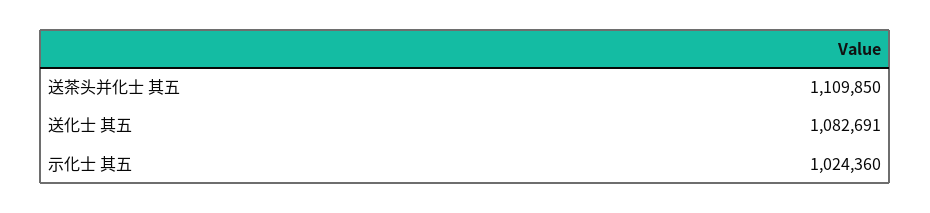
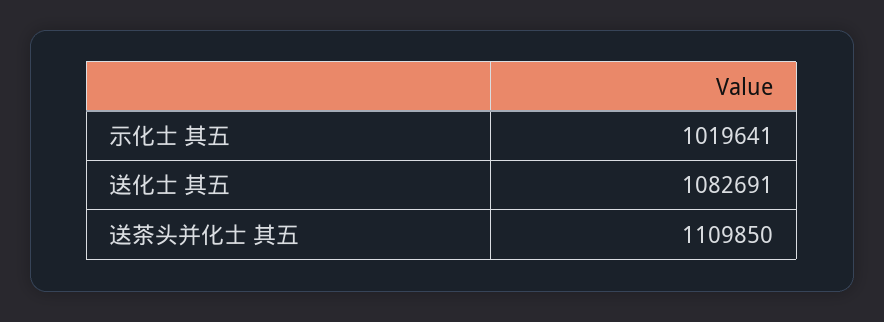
示化士 其五: 1024360 -> 1019641

